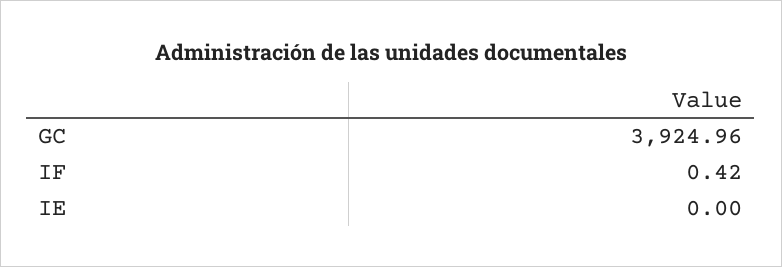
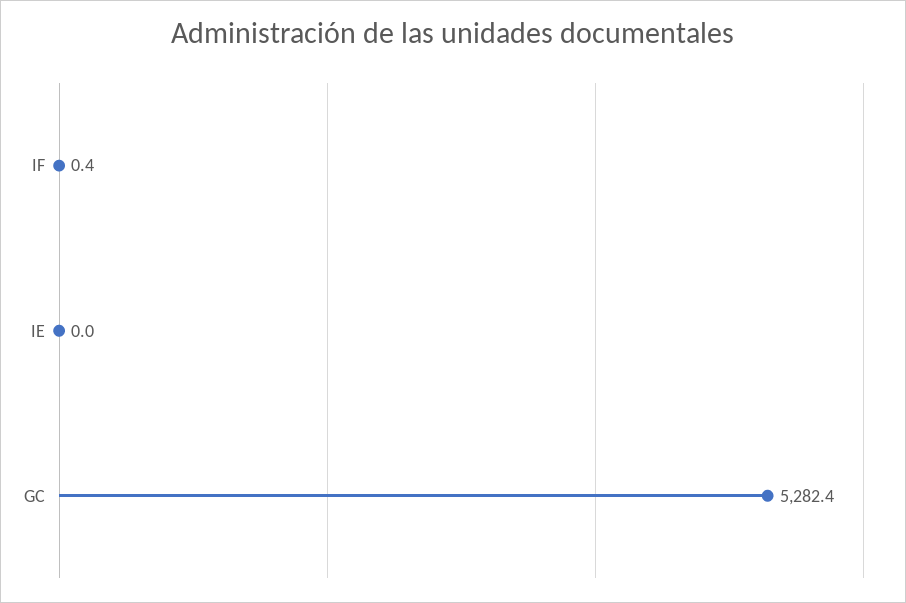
GC: 3924.96 -> 5282.4

